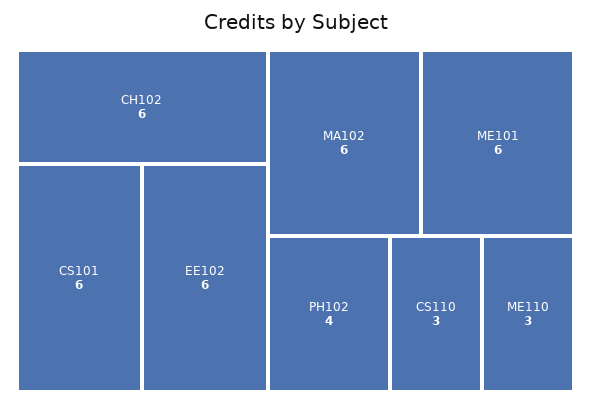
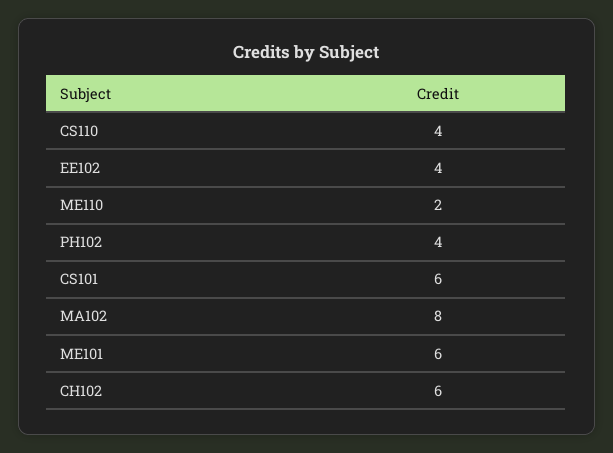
EE102: 6 -> 4
MA102: 6 -> 8
CS110: 3 -> 4
ME110: 3 -> 2

